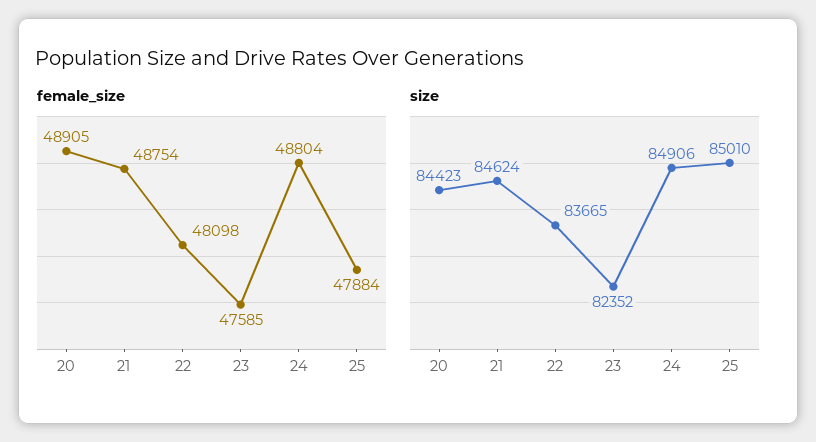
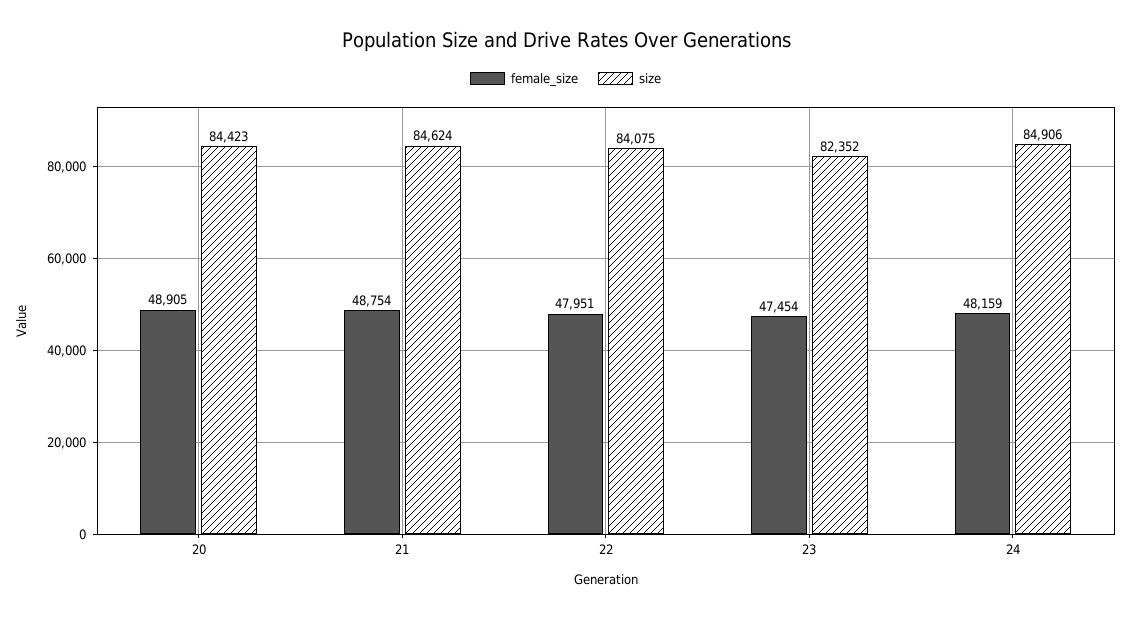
female_size, 22: 48098 -> 47951
female_size, 23: 47585 -> 47454
female_size, 24: 48804 -> 48159
female_size, 25: 47884 -> none
size, 22: 83665 -> 84075
size, 25: 85010 -> none

